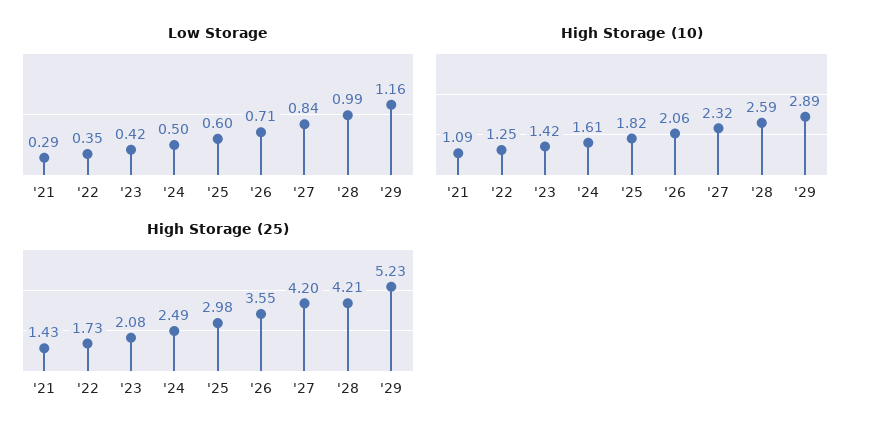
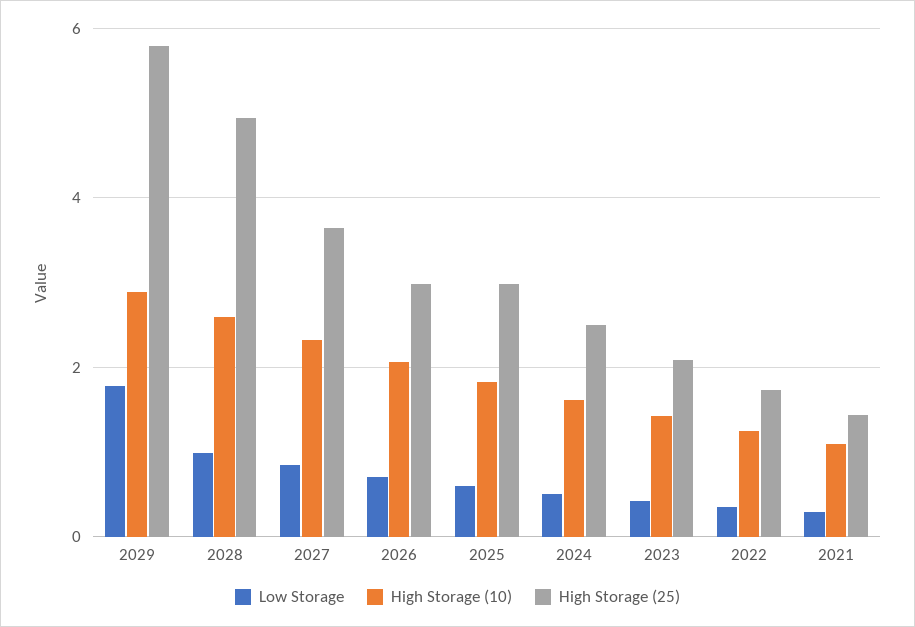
Low Storage, '29: 1.16 -> 1.8
High Storage (25), '26: 3.55 -> 3
High Storage (25), '27: 4.2 -> 3.6
High Storage (25), '28: 4.21 -> 5
High Storage (25), '29: 5.23 -> 5.8

